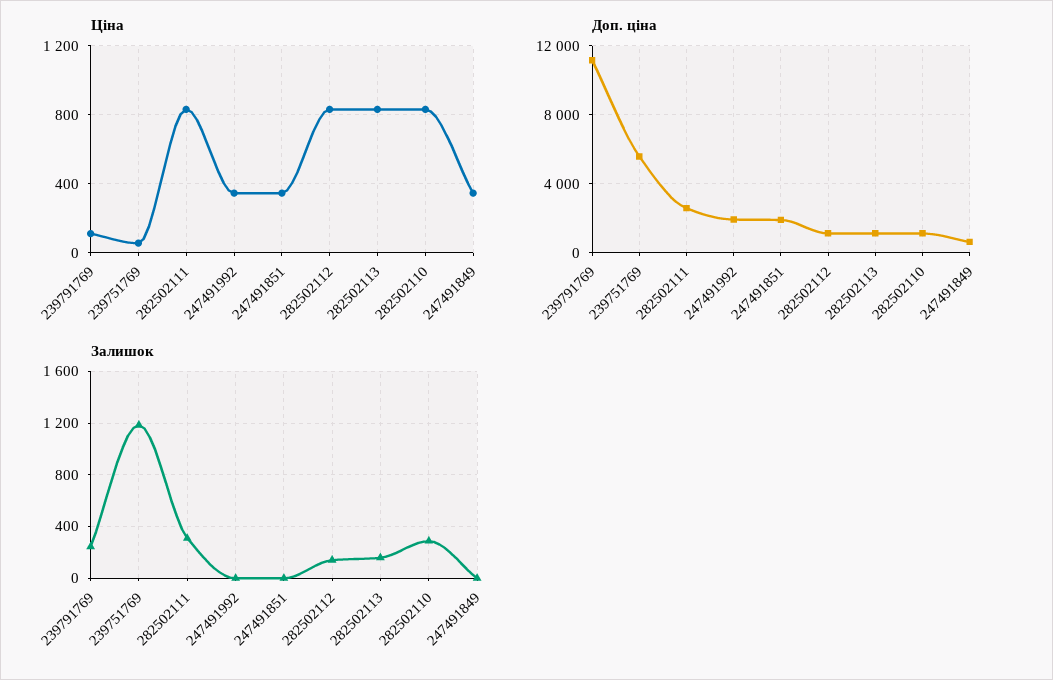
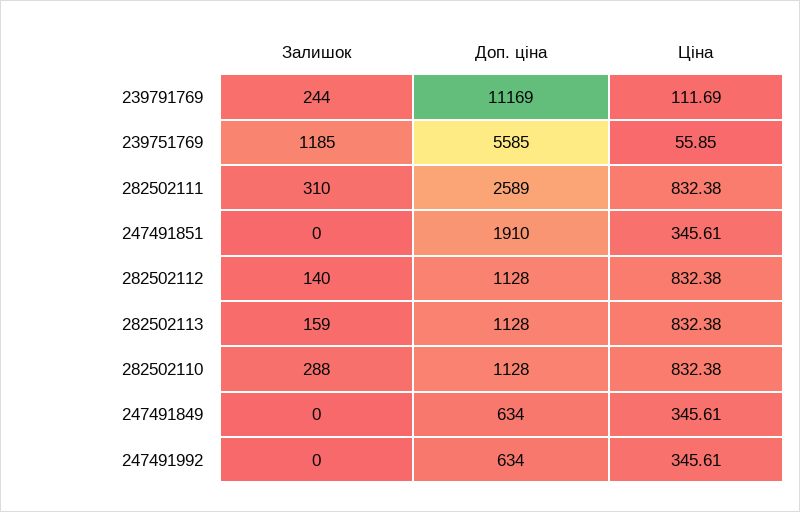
Доп. ціна, 247491992: 2000 -> 634

